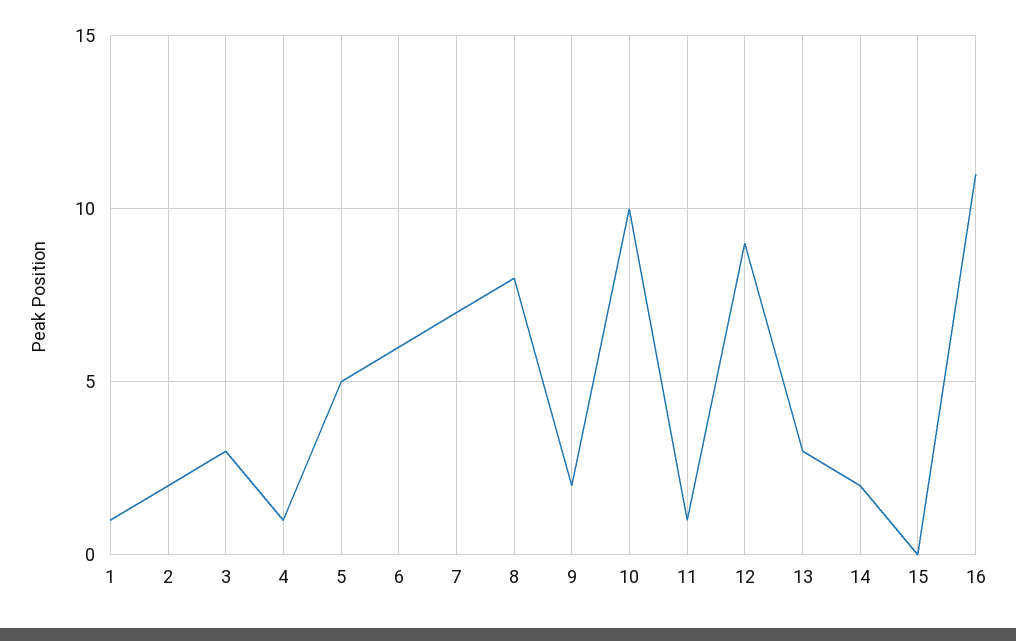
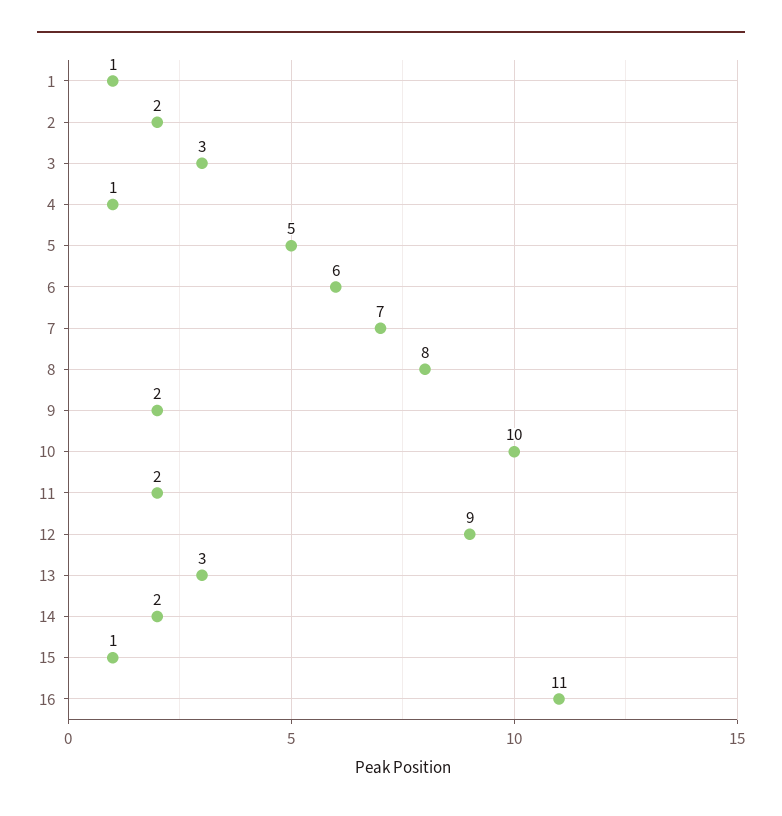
11: 1 -> 2
15: 0 -> 1

